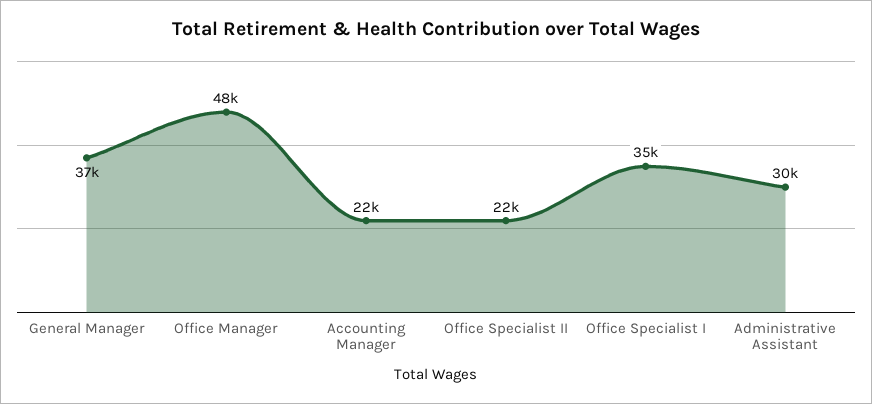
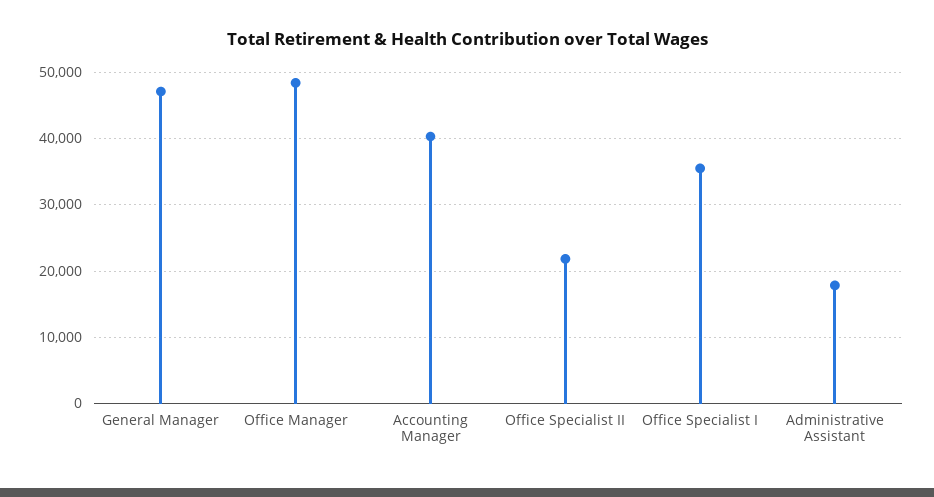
General Manager: 37000 -> 47000
Accounting Manager: 22000 -> 40000
Administrative Assistant: 30000 -> 18000

